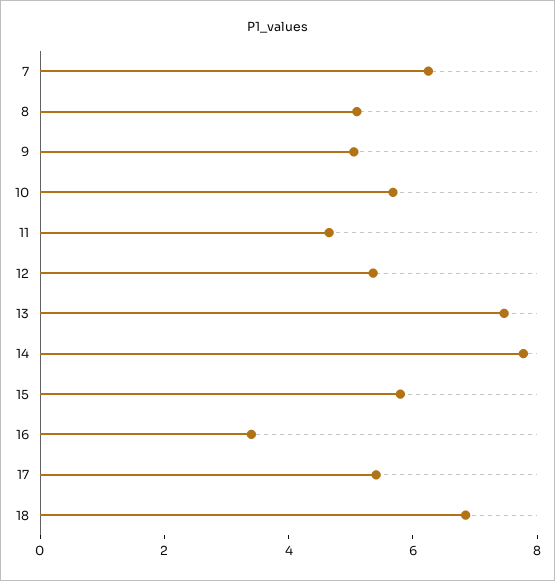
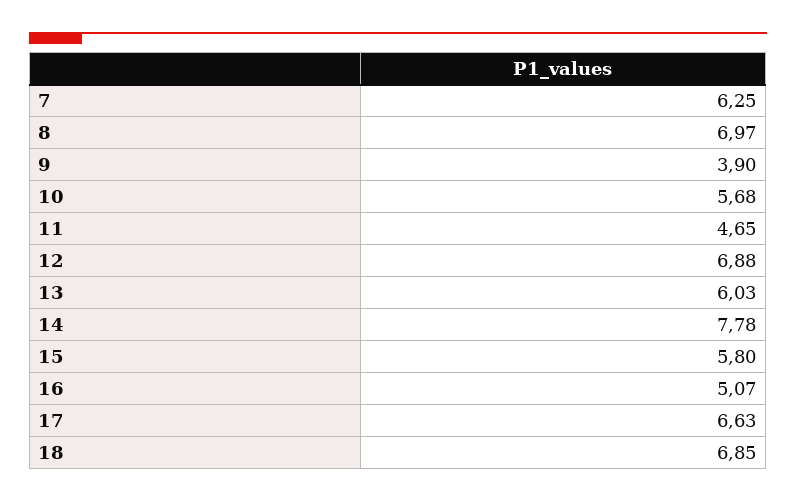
8: 5 -> 6.97
9: 5 -> 3.9
12: 5.5 -> 6.88
13: 7.5 -> 6.03
16: 3.5 -> 5.07
17: 5.5 -> 6.63

